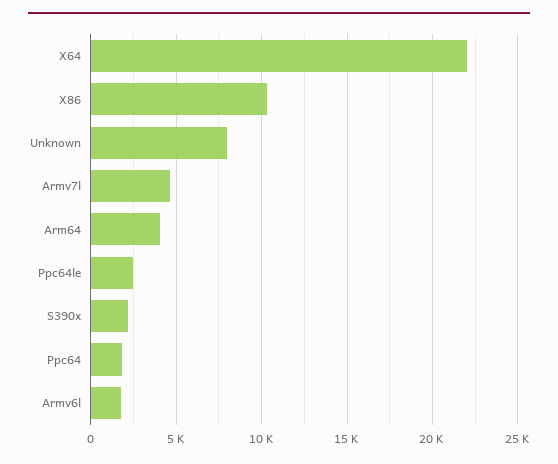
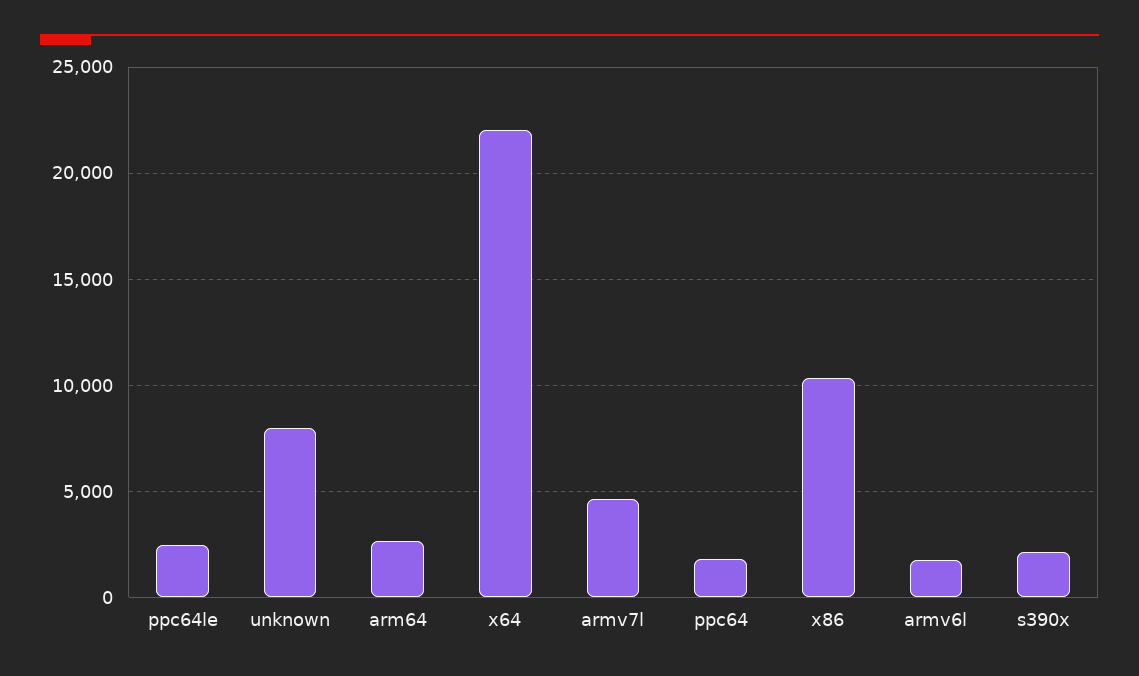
Arm64: 4000 -> 2500

